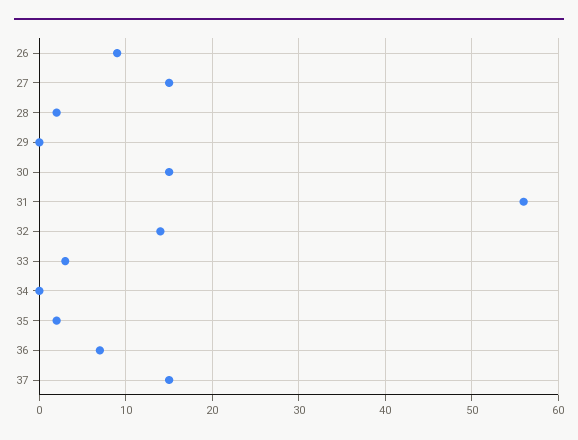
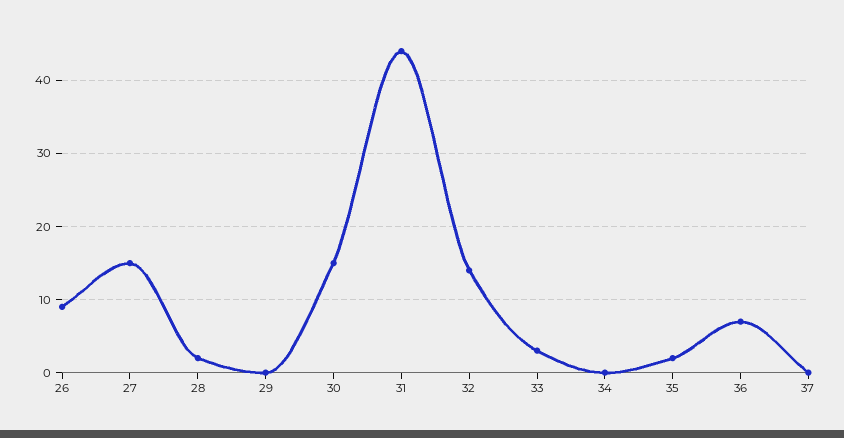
31: 56 -> 44
37: 15 -> 0

